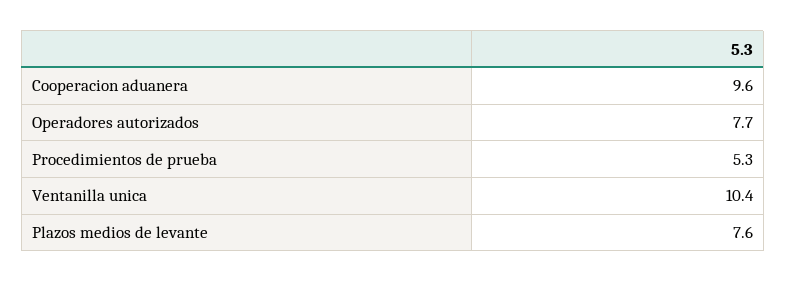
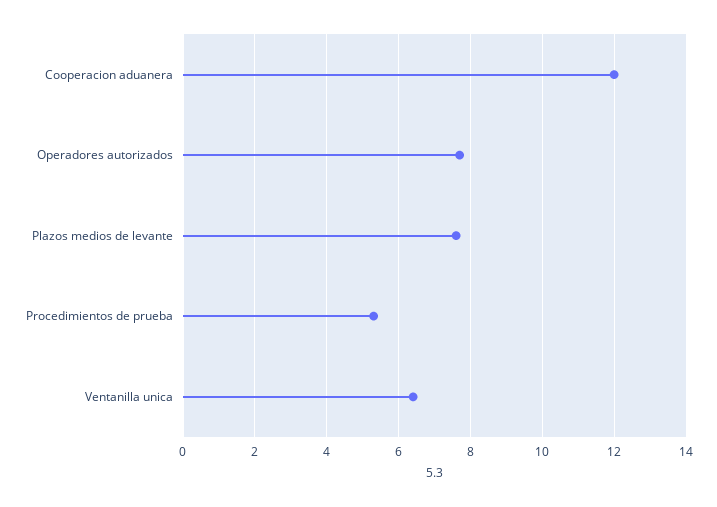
Cooperacion aduanera: 9.6 -> 12
Ventanilla unica: 10.4 -> 6.5

